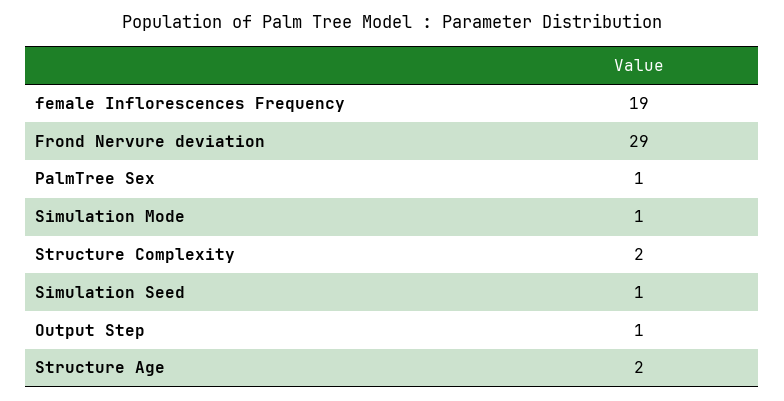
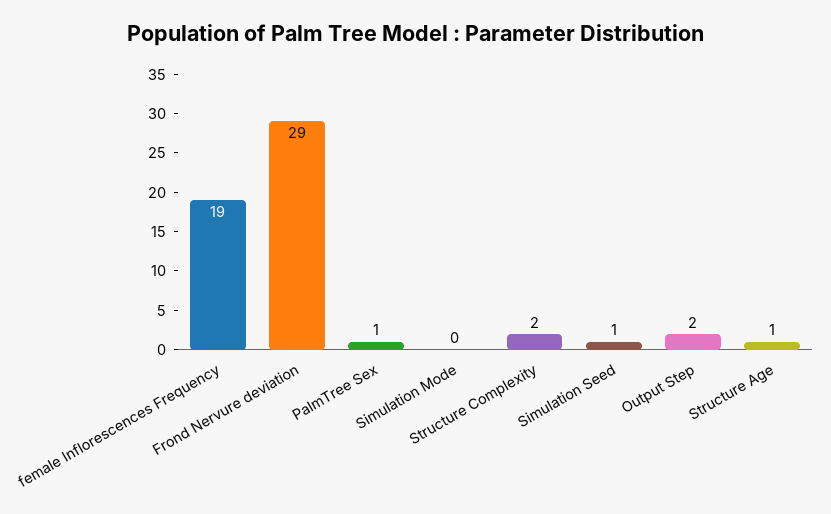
Simulation Mode: 1 -> 0
Output Step: 1 -> 2
Structure Age: 2 -> 1

